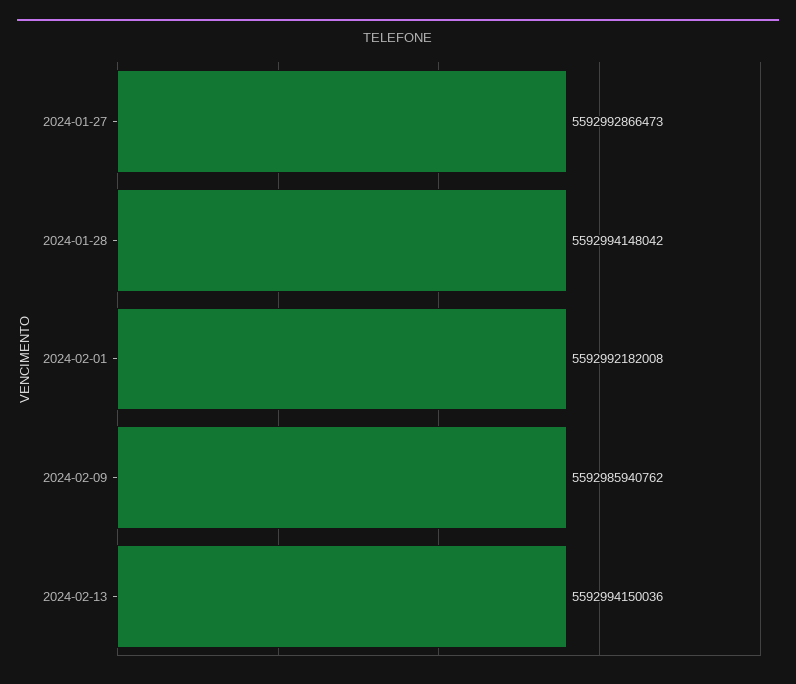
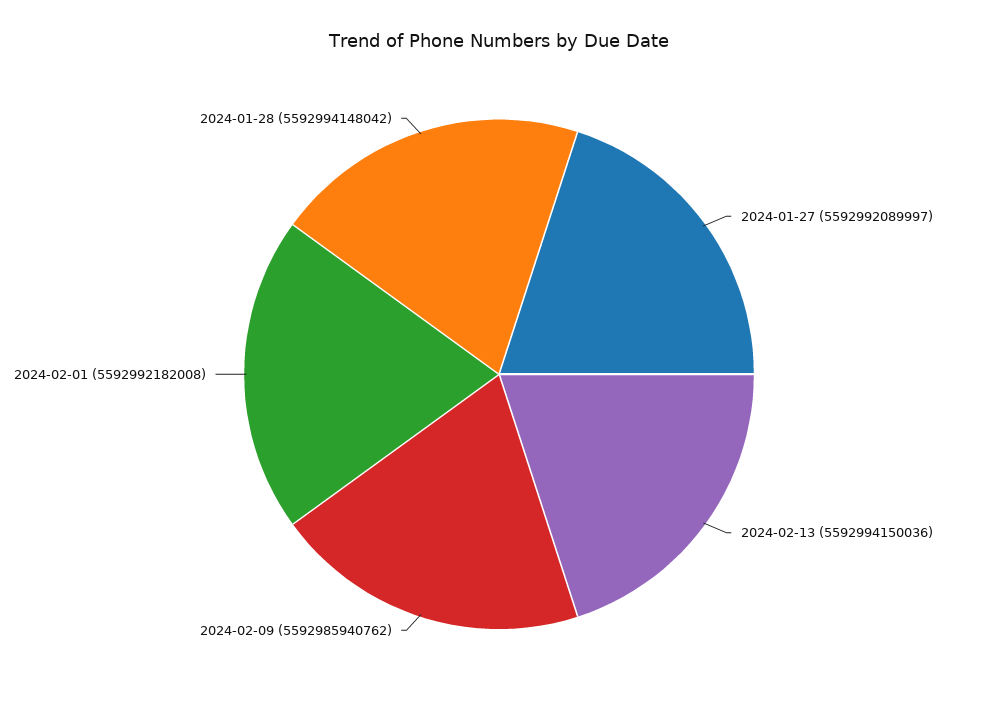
2024-01-27: 5592992866473 -> 5592992089997

